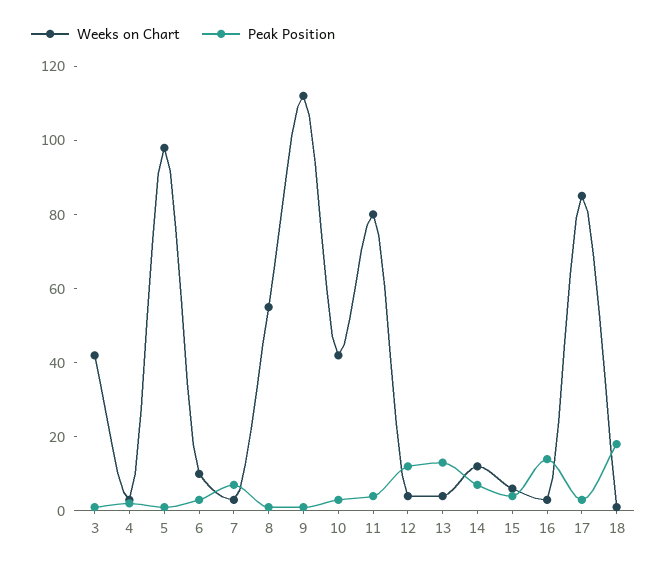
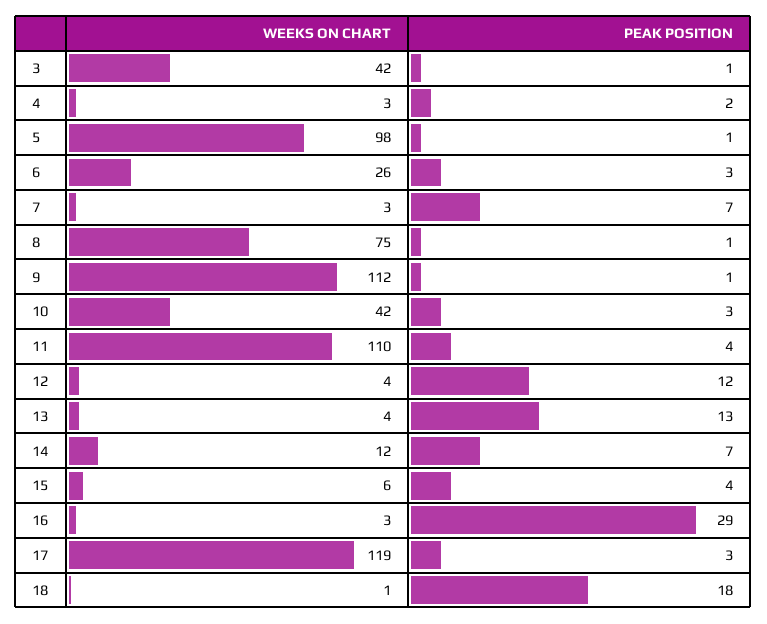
Weeks on Chart, 6: 10 -> 26
Weeks on Chart, 8: 55 -> 75
Weeks on Chart, 11: 80 -> 110
Peak Position, 16: 15 -> 29
Weeks on Chart, 17: 85 -> 119

